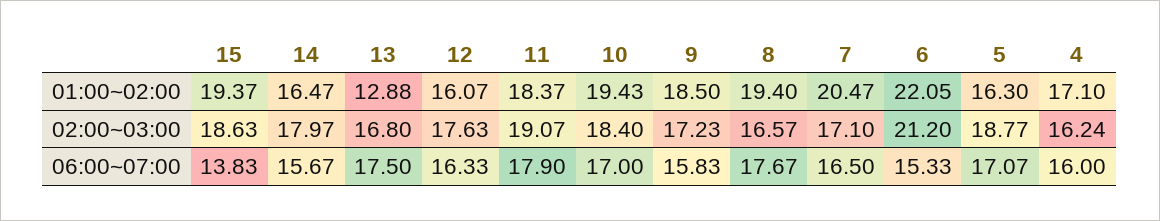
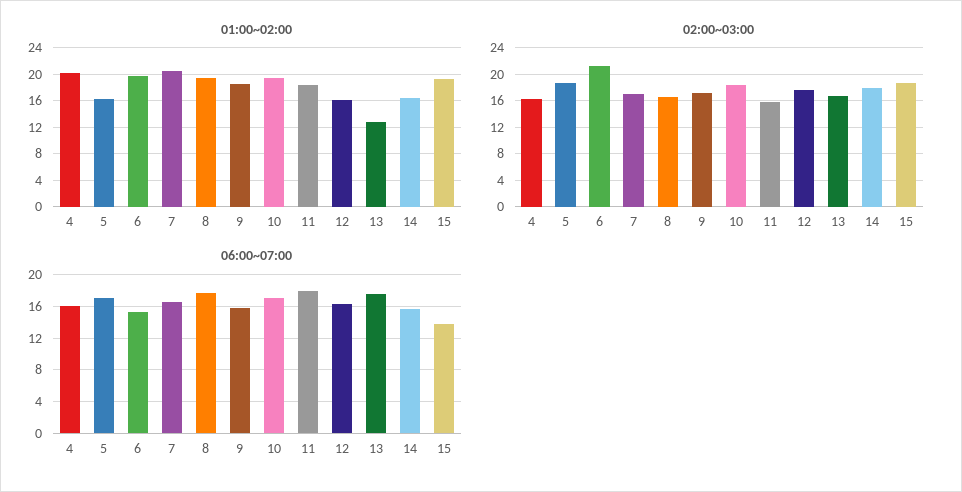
01:00~02:00, 6: 22.05 -> 20
01:00~02:00, 4: 17.1 -> 20
02:00~03:00, 11: 19.07 -> 16

